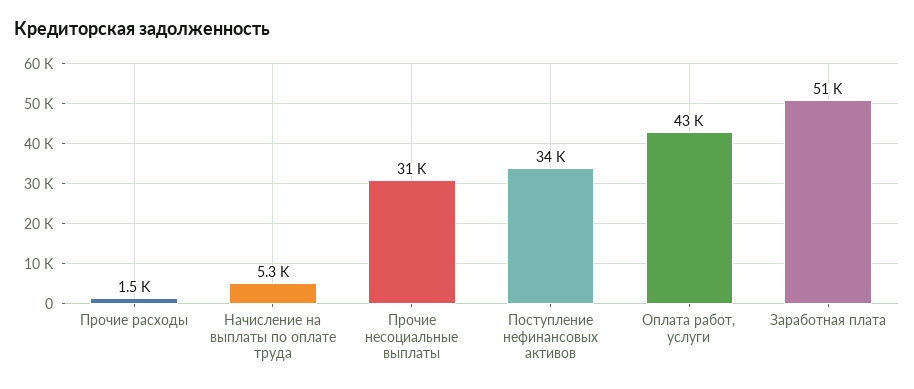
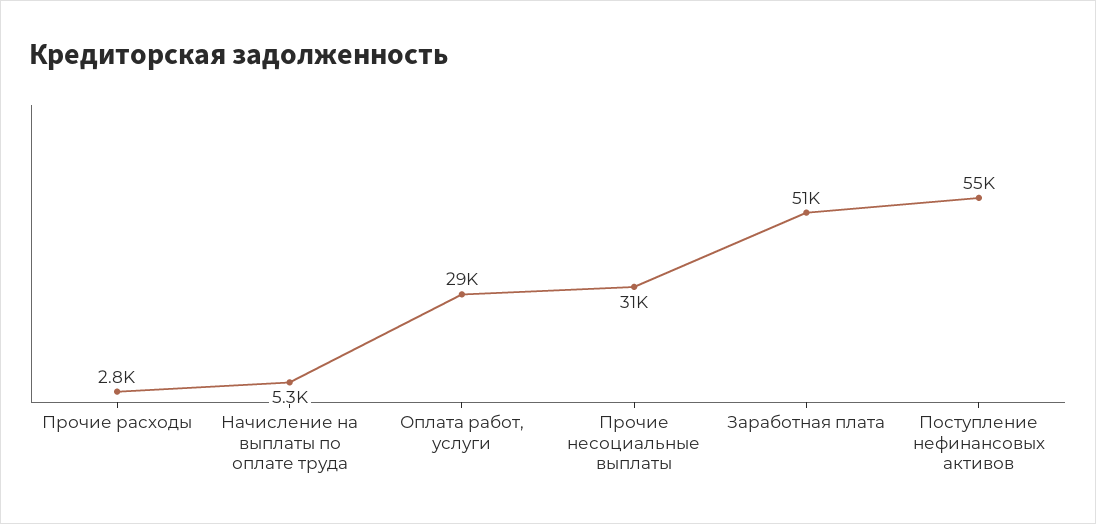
Прочие расходы: 1500 -> 2800
Поступление нефинансовых активов: 34000 -> 55000
Оплата работ, услуги: 43000 -> 29000

